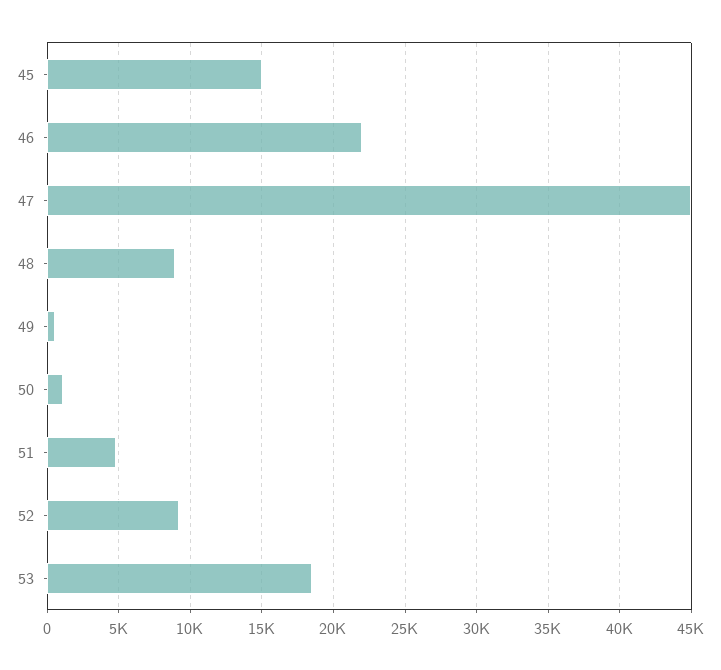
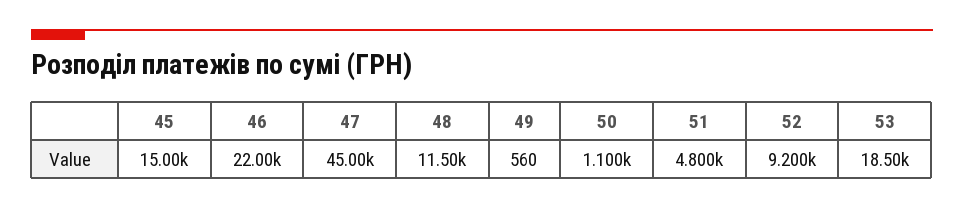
48: 9000 -> 11500

